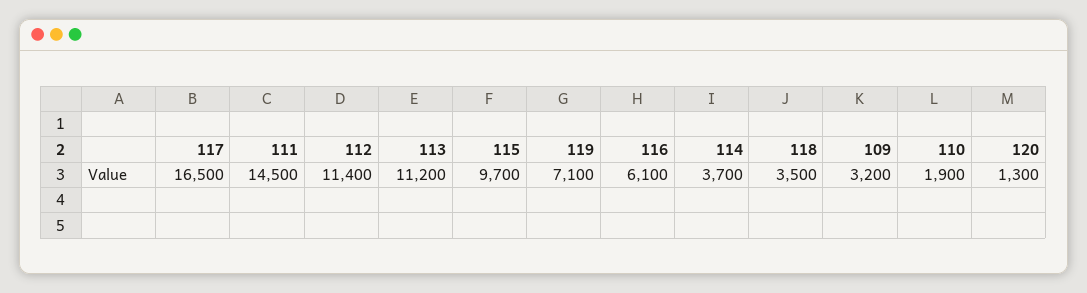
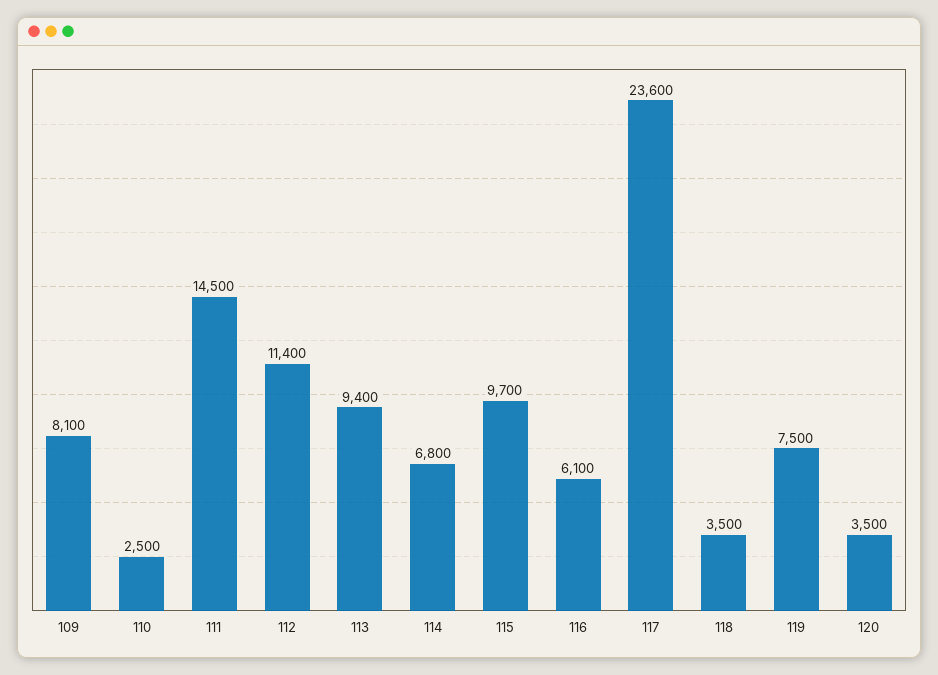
117: 16500 -> 23600
113: 11200 -> 9400
119: 7100 -> 7500
114: 3700 -> 6800
109: 3200 -> 8100
110: 1900 -> 2500
120: 1300 -> 3500

